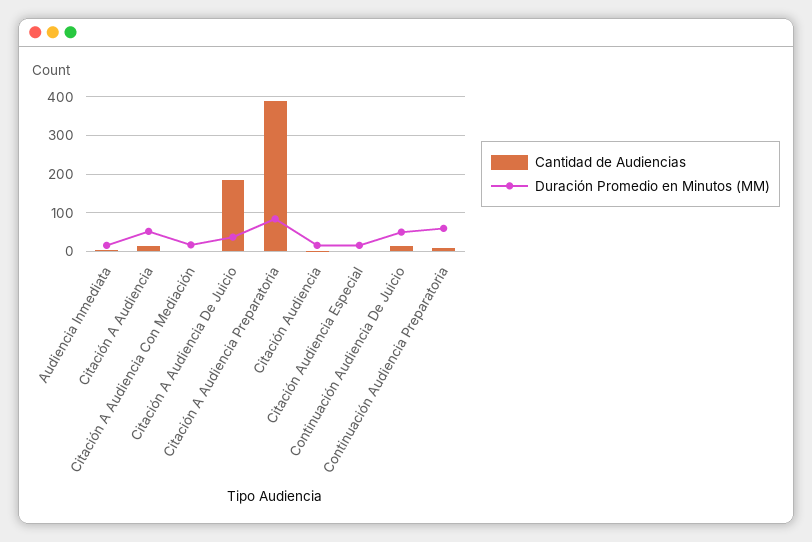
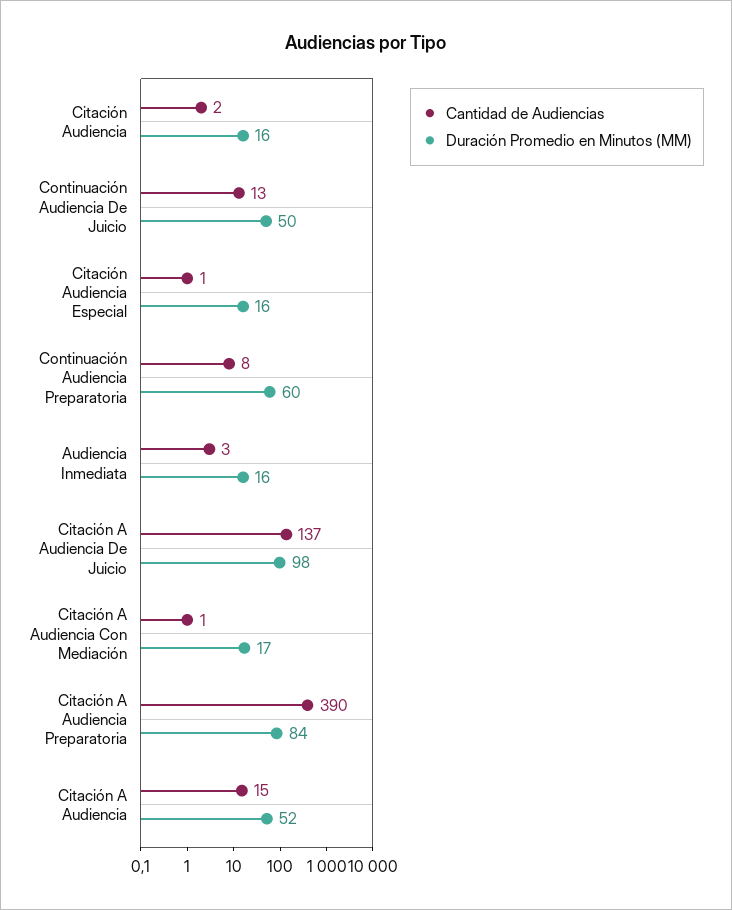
Cantidad de Audiencias, Citación A Audiencia De Juicio: 180 -> 137
Duración Promedio en Minutos (MM), Citación A Audiencia De Juicio: 40 -> 98

